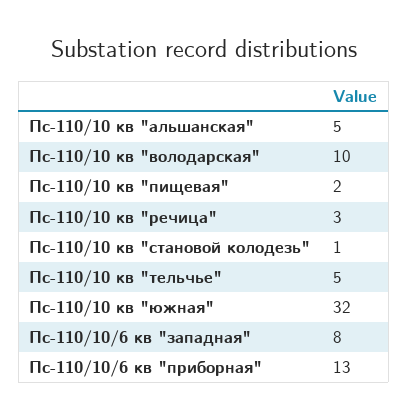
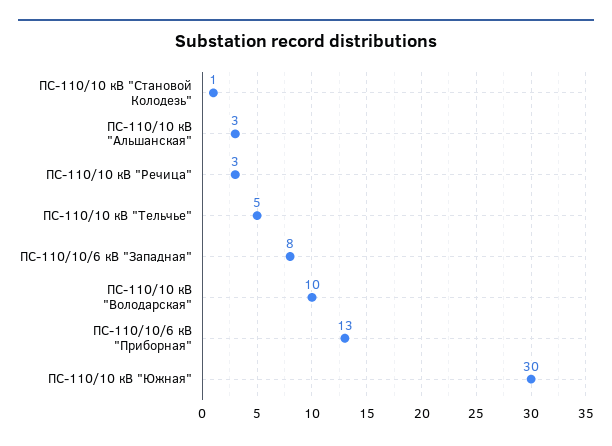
Пс-110/10 кв "альшанская": 5 -> 3
Пс-110/10 кв "пищевая": 2 -> none
Пс-110/10 кв "южная": 32 -> 30

